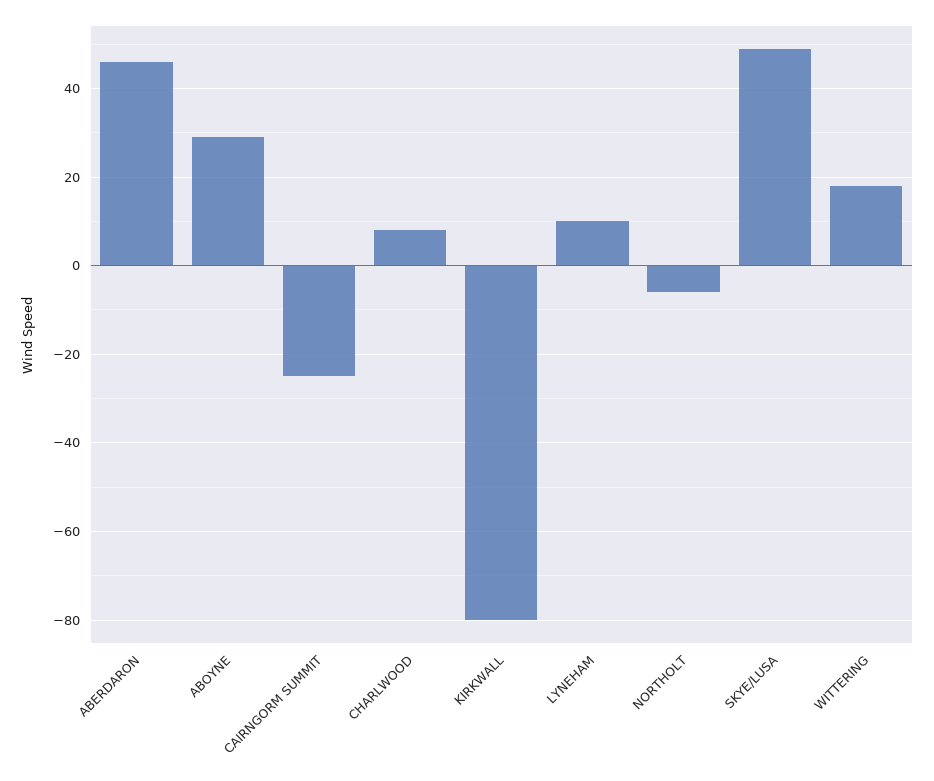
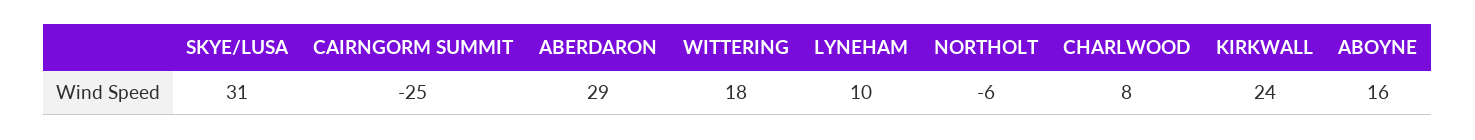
ABERDARON: 45 -> 29
ABOYNE: 30 -> 16
KIRKWALL: -80 -> 24
SKYE/LUSA: 50 -> 31

